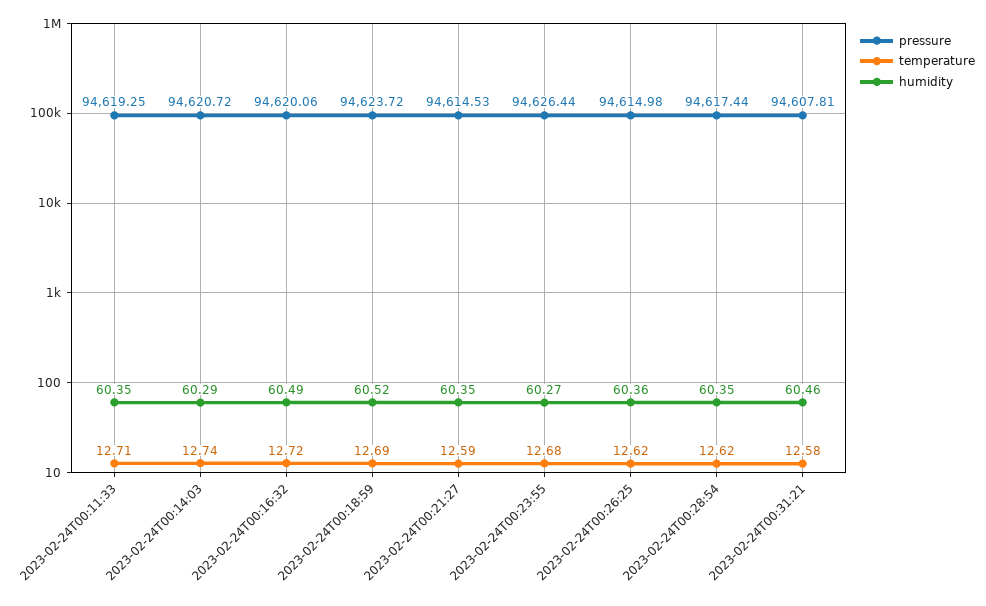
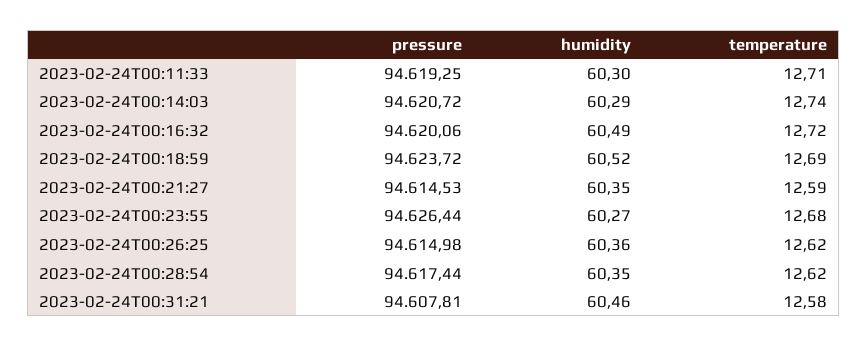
humidity, 2023-02-24T00:11:33: 60.35 -> 60.3

